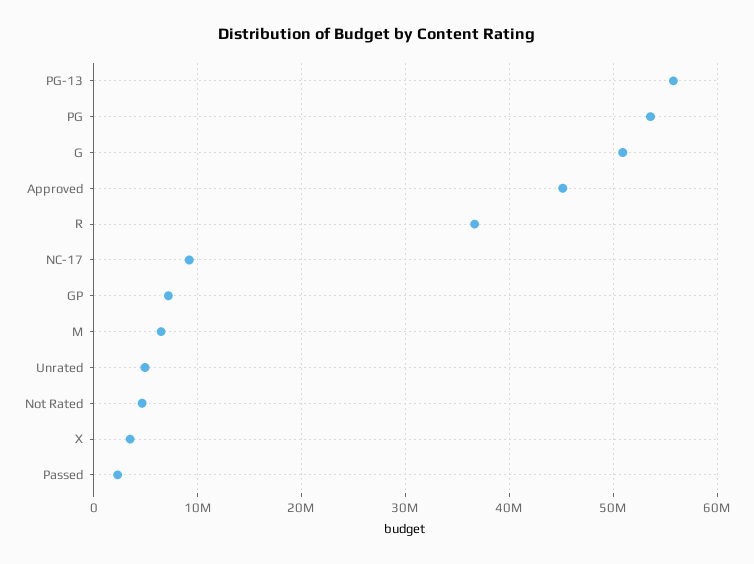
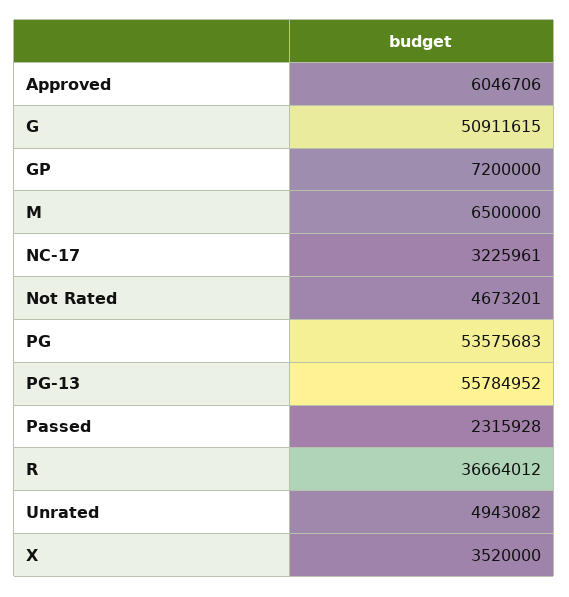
Approved: 45000000 -> 6046706
NC-17: 9000000 -> 3225961

